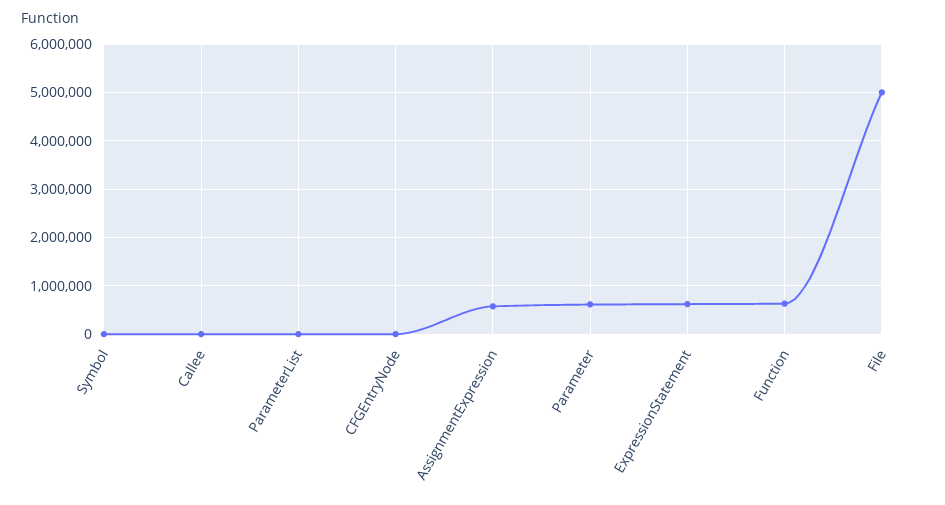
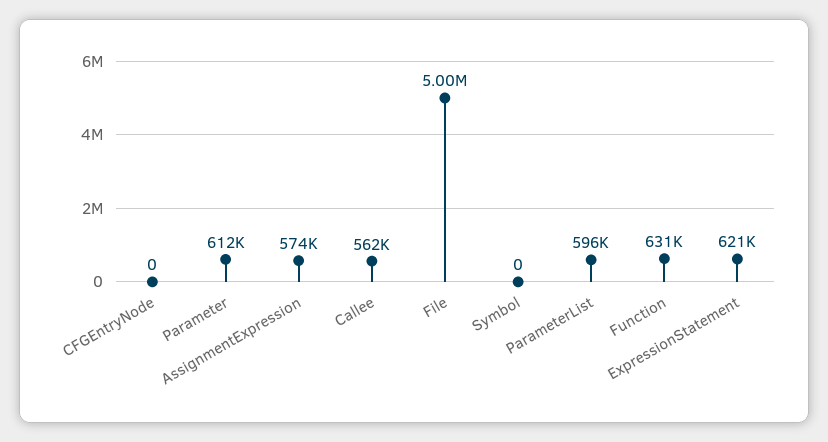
Callee: 0 -> 562000
ParameterList: 0 -> 596000

